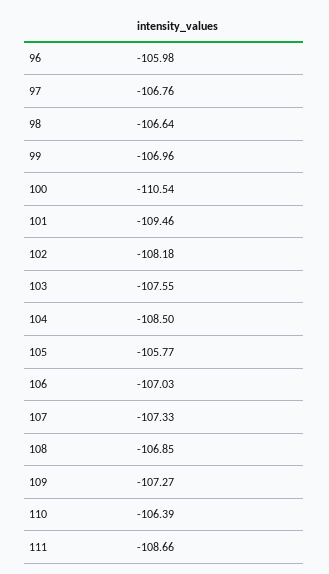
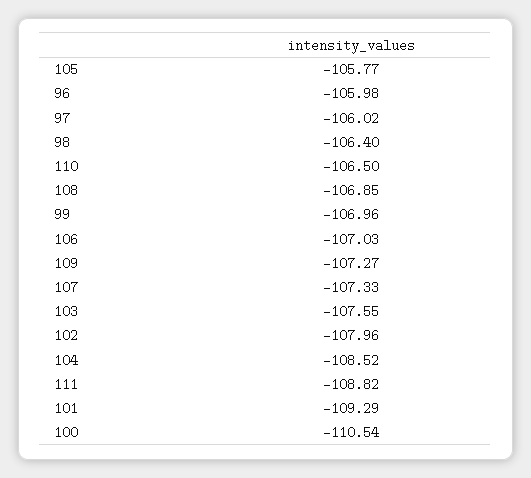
97: -106.76 -> -106.02
98: -106.64 -> -106.4
101: -109.46 -> -109.29
102: -108.18 -> -107.96
104: -108.5 -> -108.52
110: -106.39 -> -106.5
111: -108.66 -> -108.82

